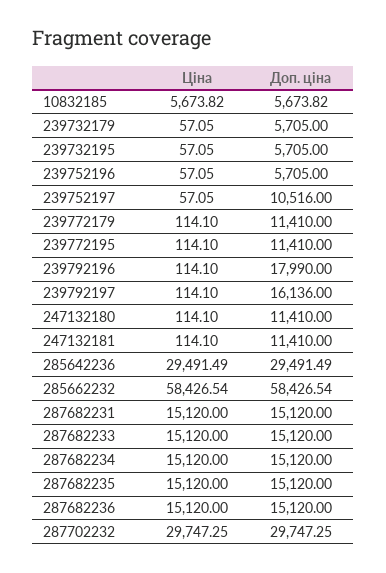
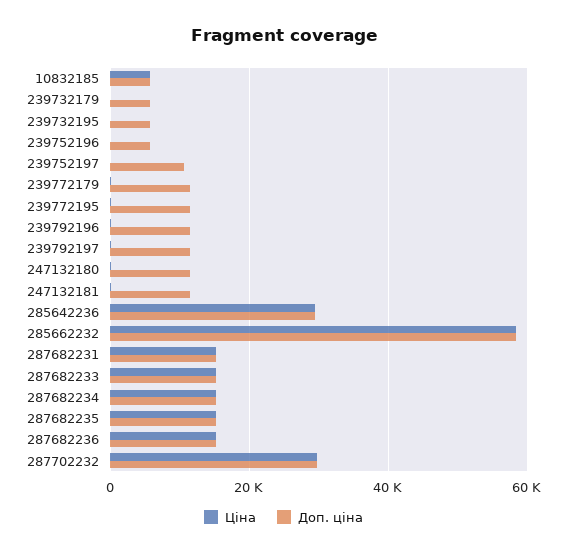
Доп. ціна, 239792196: 17990 -> 12000
Доп. ціна, 239792197: 16136 -> 12000

